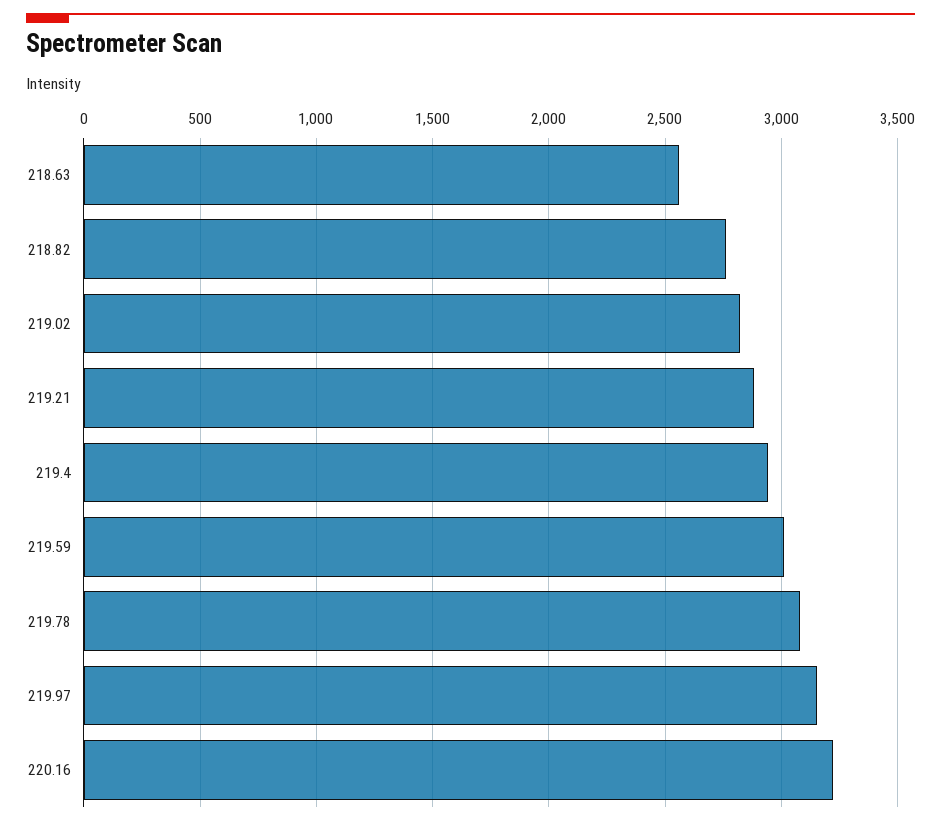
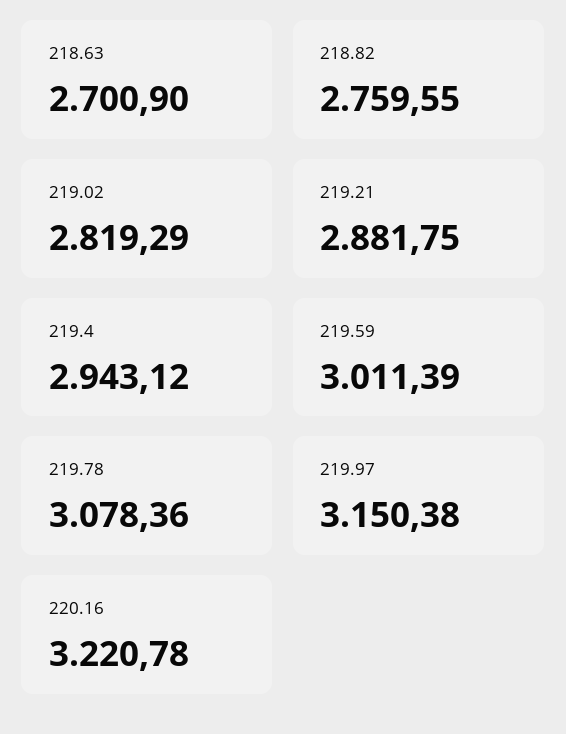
218.63: 2550 -> 2700.9

